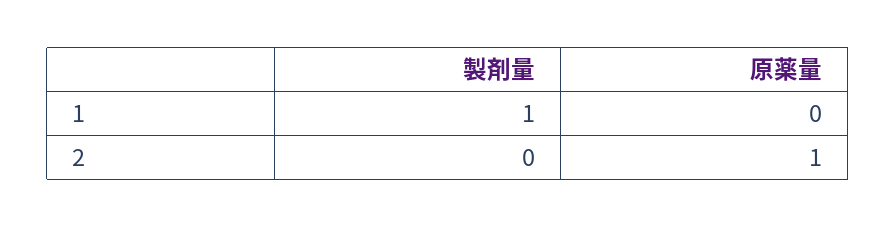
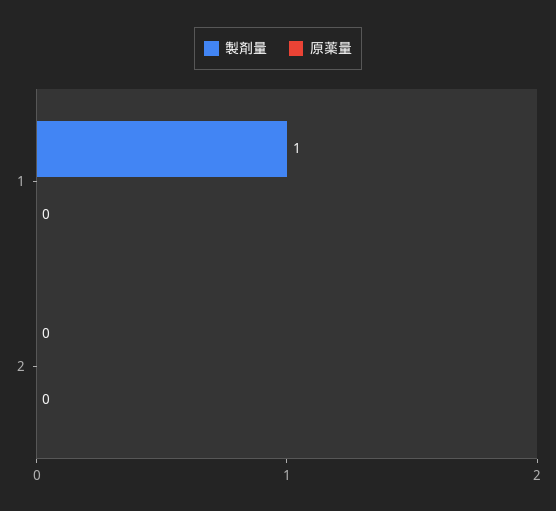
原薬量, 2: 1 -> 0

